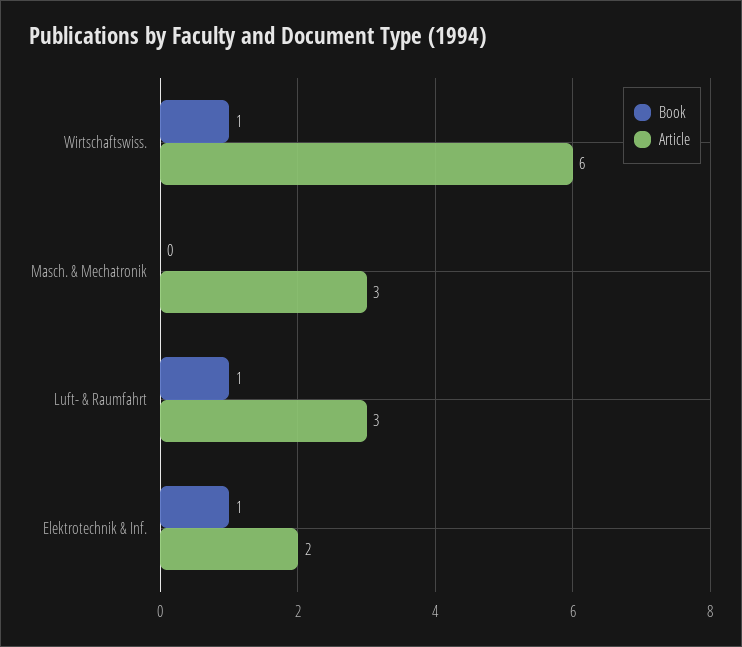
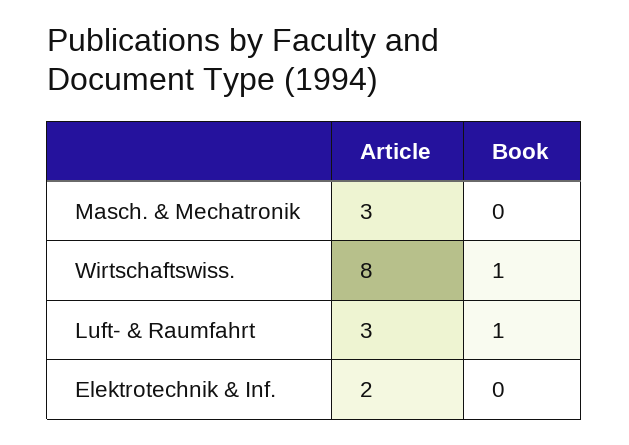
Article, Wirtschaftswiss.: 6 -> 8
Book, Elektrotechnik & Inf.: 1 -> 0

